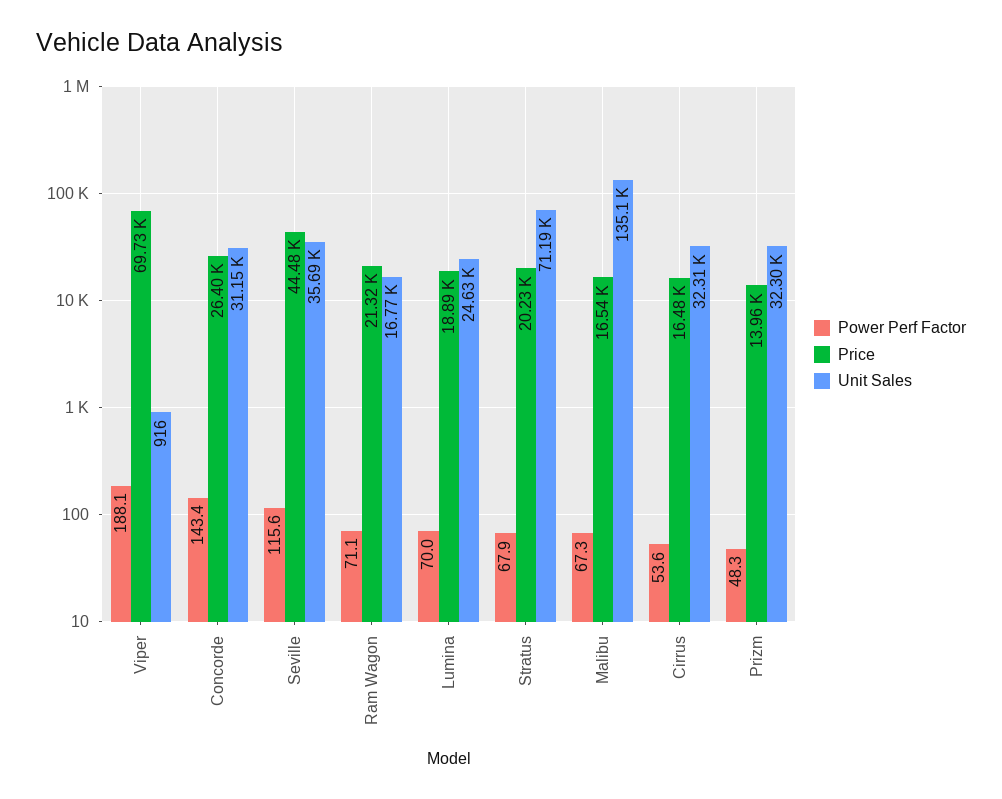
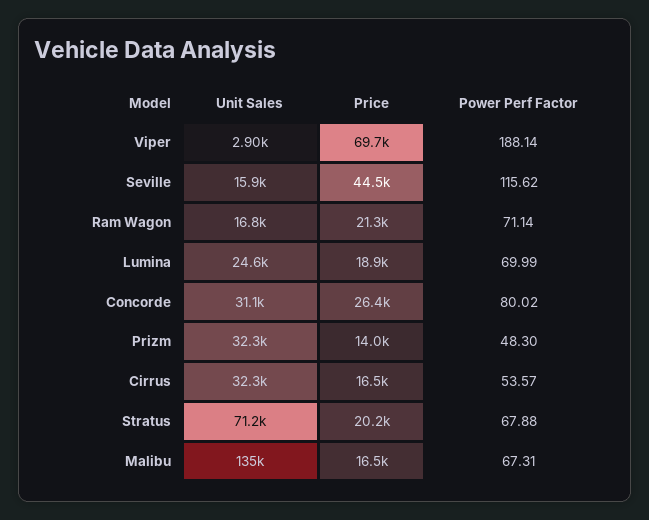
Unit Sales, Viper: 916 -> 2900
Power Perf Factor, Concorde: 143.4 -> 80.02
Unit Sales, Seville: 35690 -> 15900

